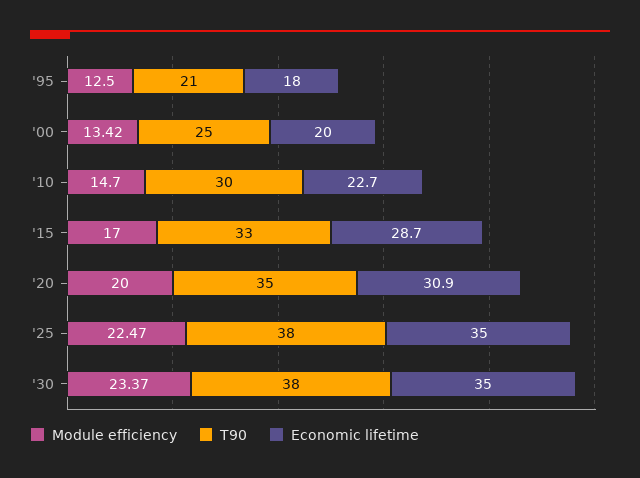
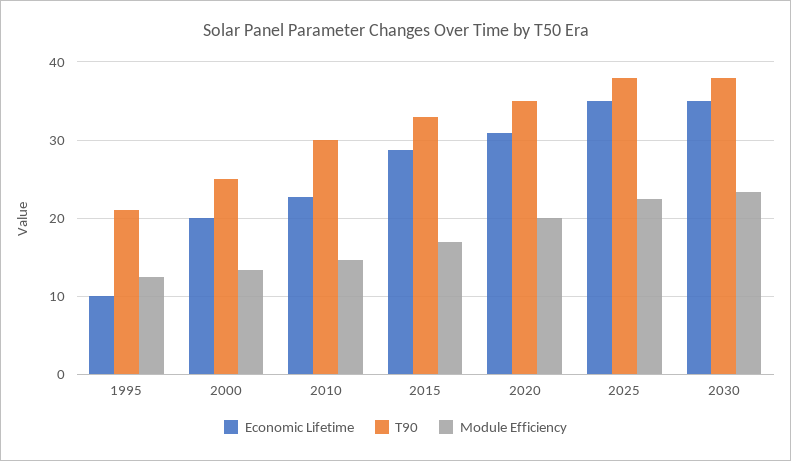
Economic lifetime, '95: 18 -> 10

